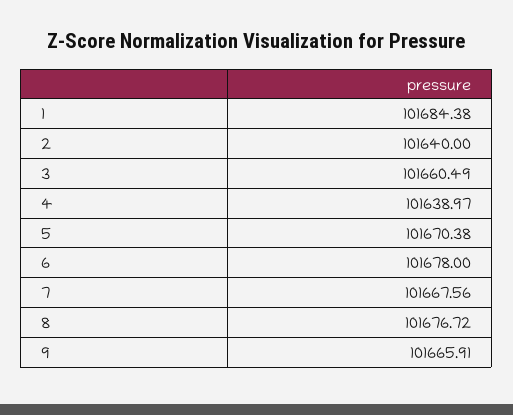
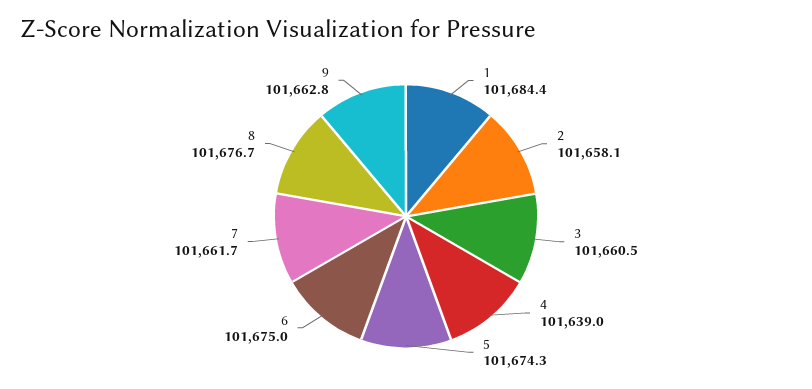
2: 101640 -> 101658.1
5: 101670.38 -> 101674.3
6: 101678 -> 101675
7: 101667.56 -> 101661.7
9: 101665.91 -> 101662.8

